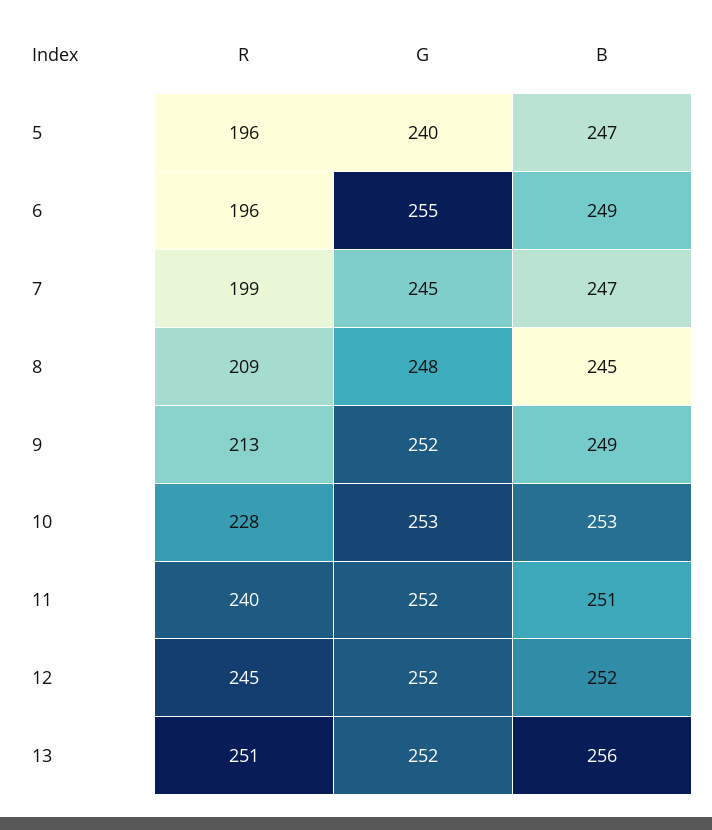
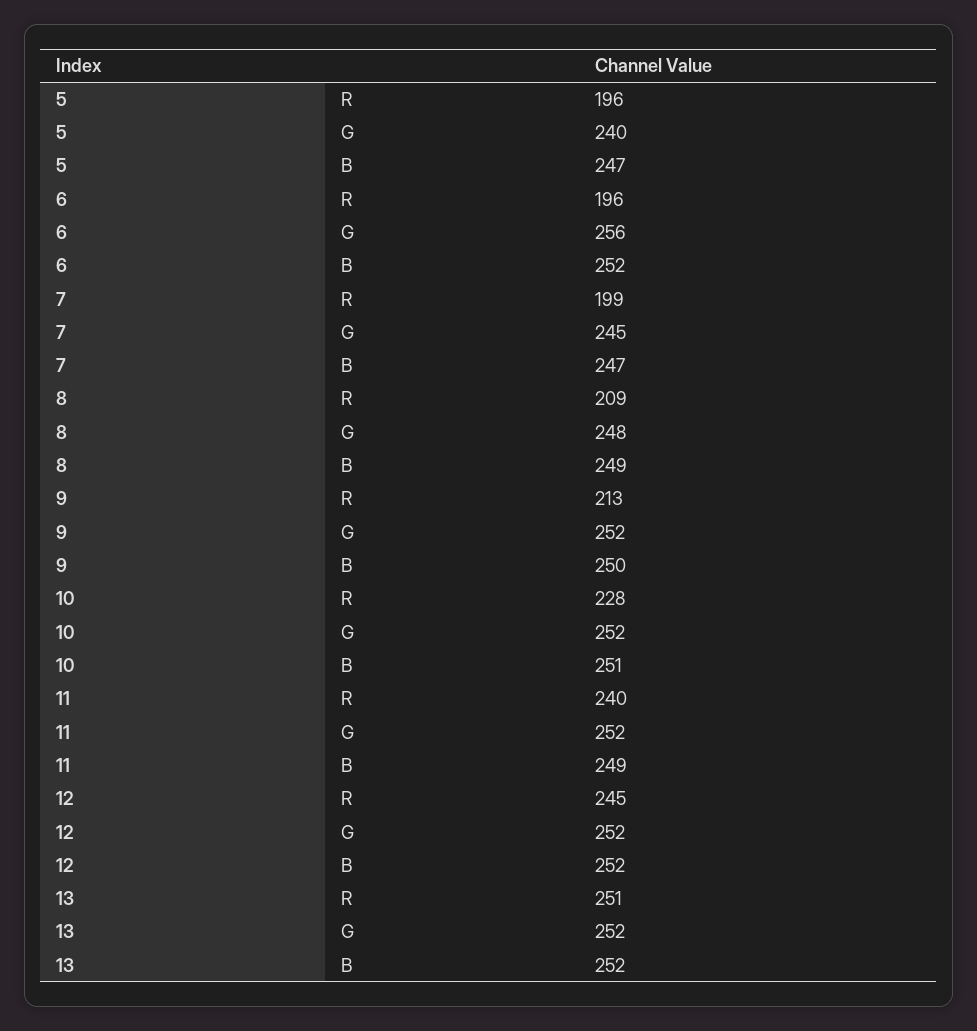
G, 6: 255 -> 256
B, 6: 249 -> 252
B, 8: 245 -> 249
B, 9: 249 -> 250
G, 10: 253 -> 252
B, 10: 253 -> 251
B, 11: 251 -> 249
B, 13: 256 -> 252

